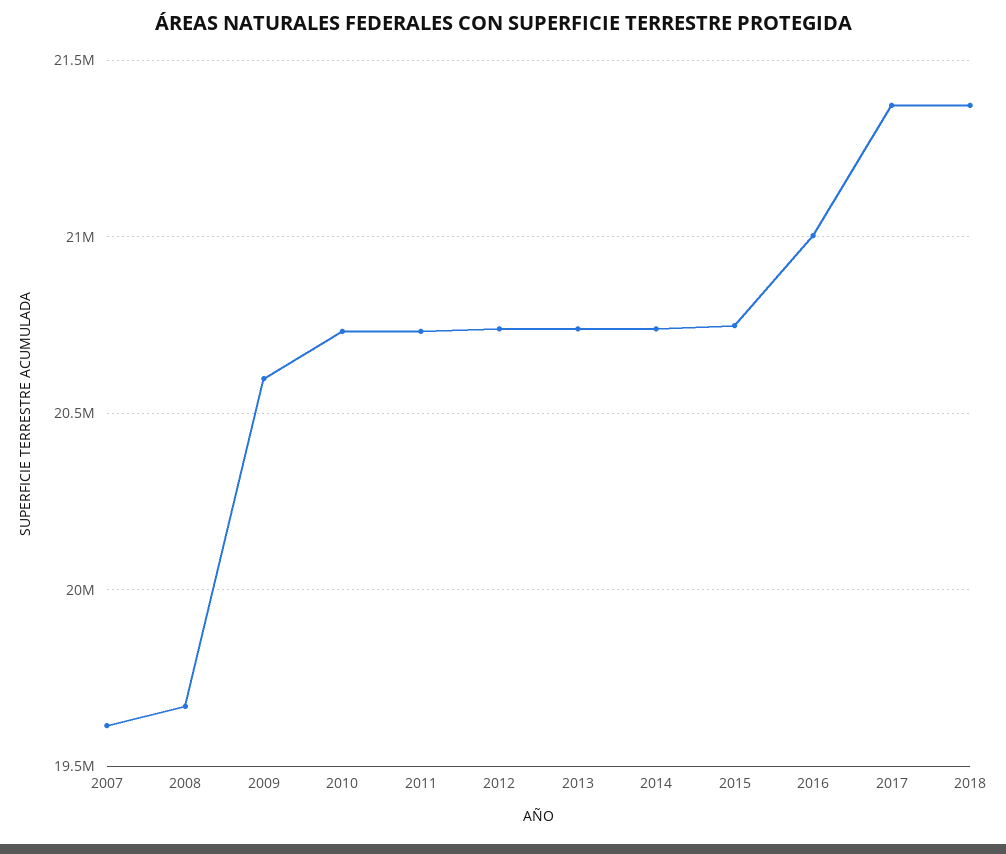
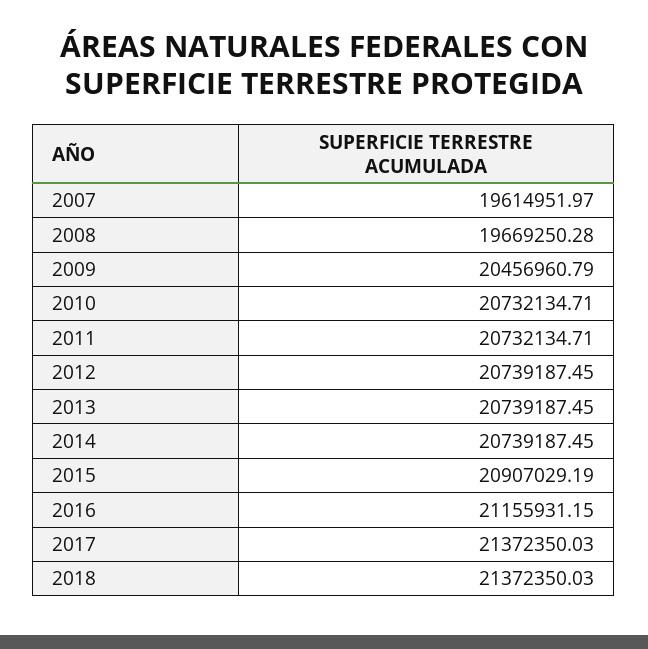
2009: 20600000 -> 20456960.79
2015: 20750000 -> 20907029.19
2016: 21000000 -> 21155931.15

